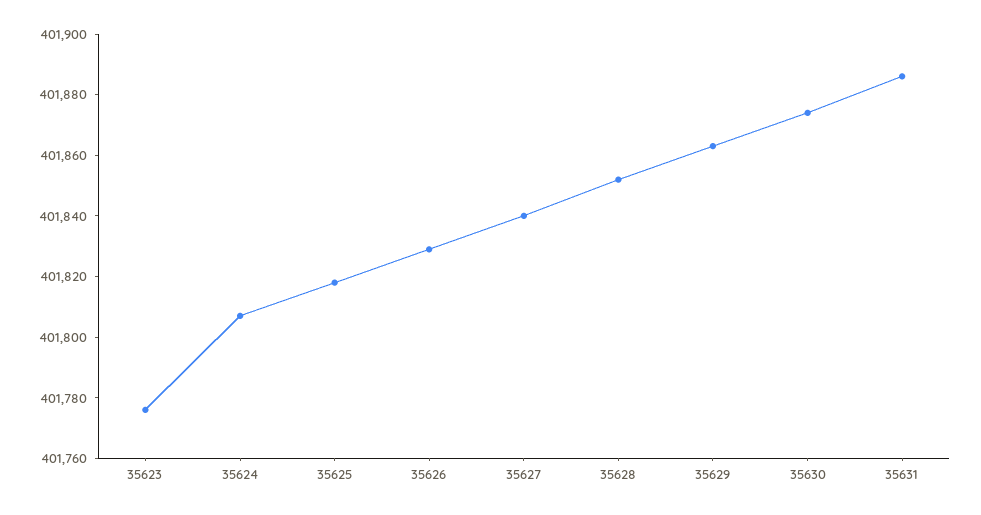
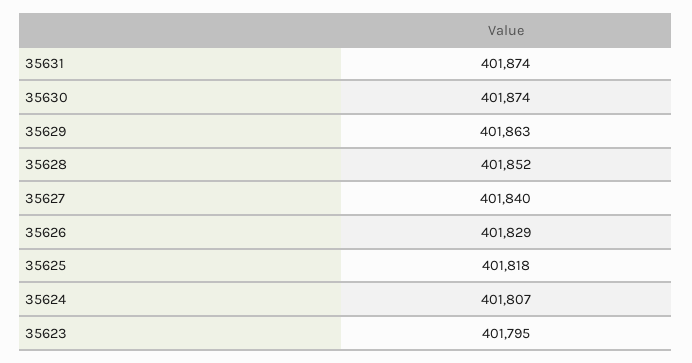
35623: 401775 -> 401795
35631: 401885 -> 401874

